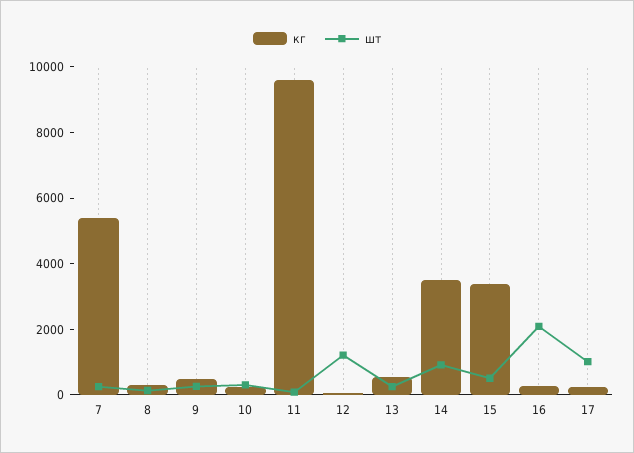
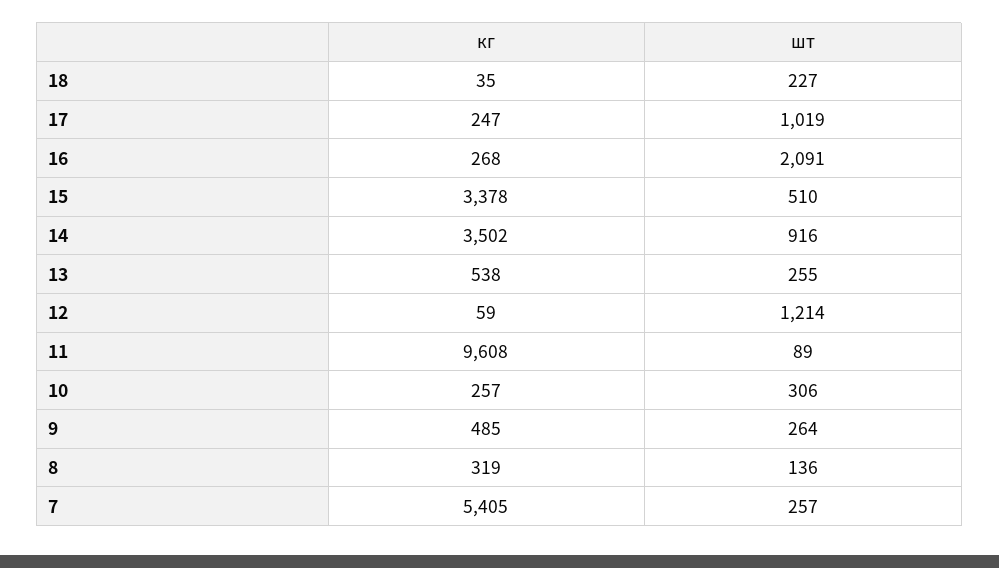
кг, 18: none -> 35
шт, 18: none -> 227

